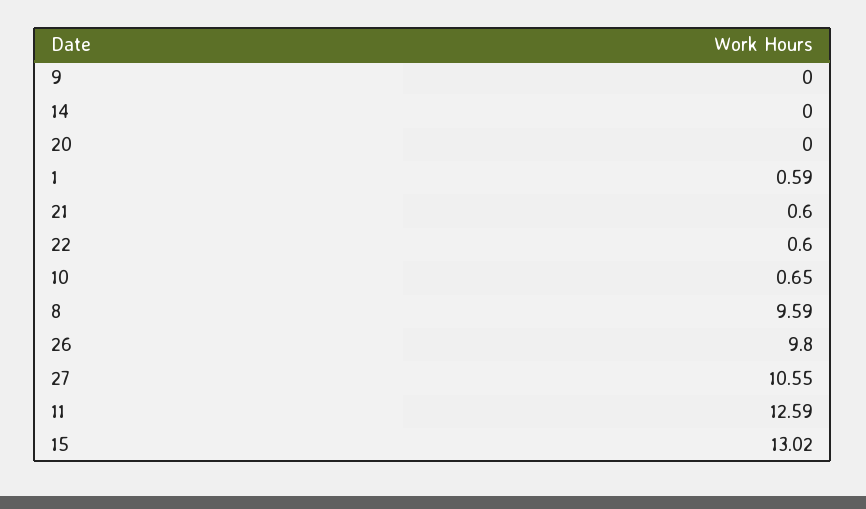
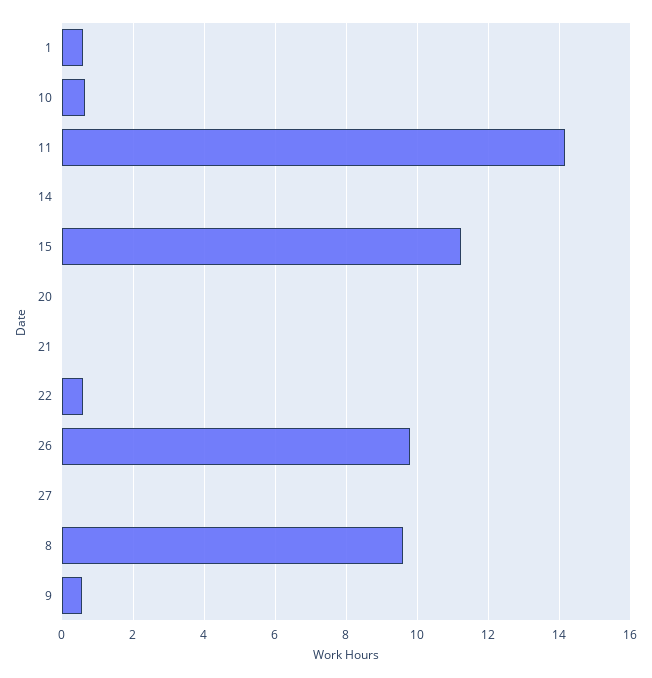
9: 0 -> 0.6
21: 0.6 -> 0
27: 10.55 -> 0
11: 12.59 -> 14.2
15: 13.02 -> 11.2

